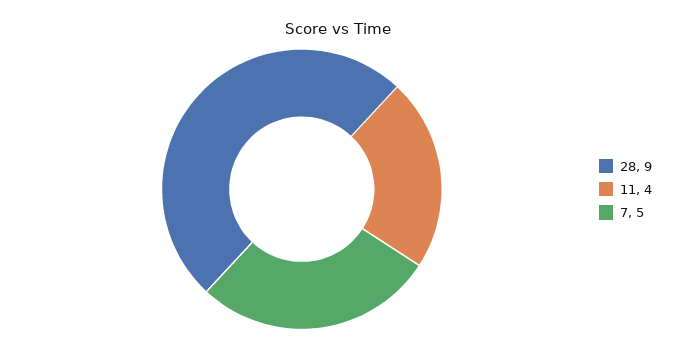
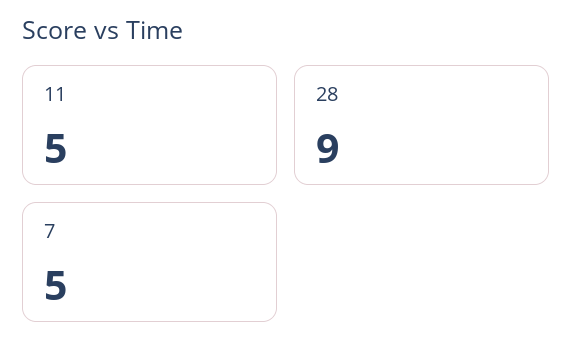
11: 4 -> 5

